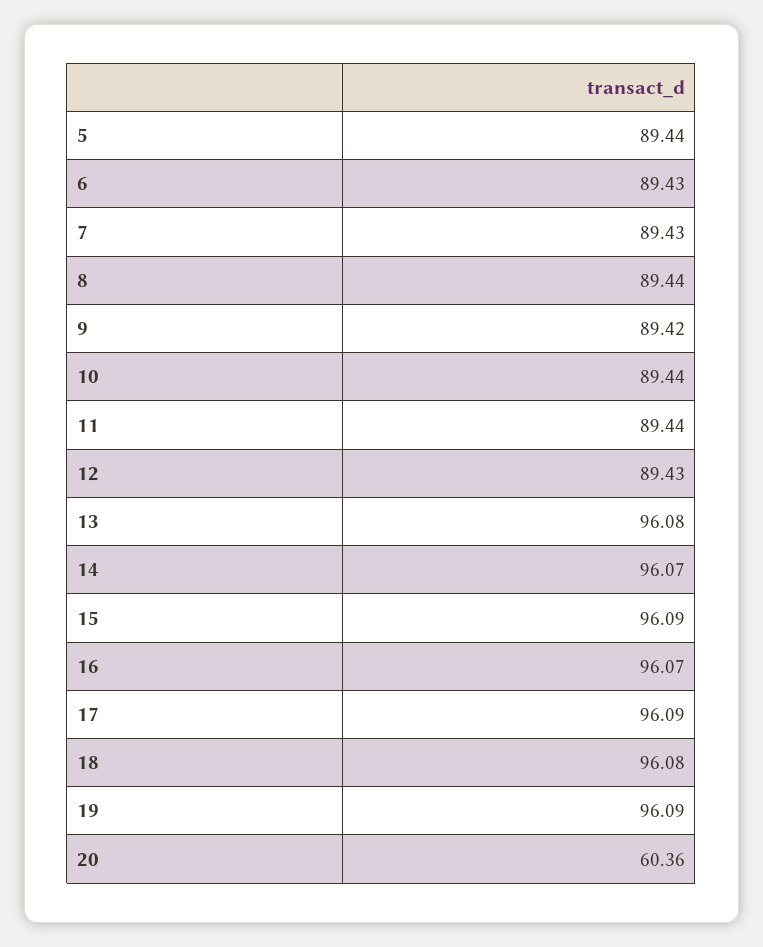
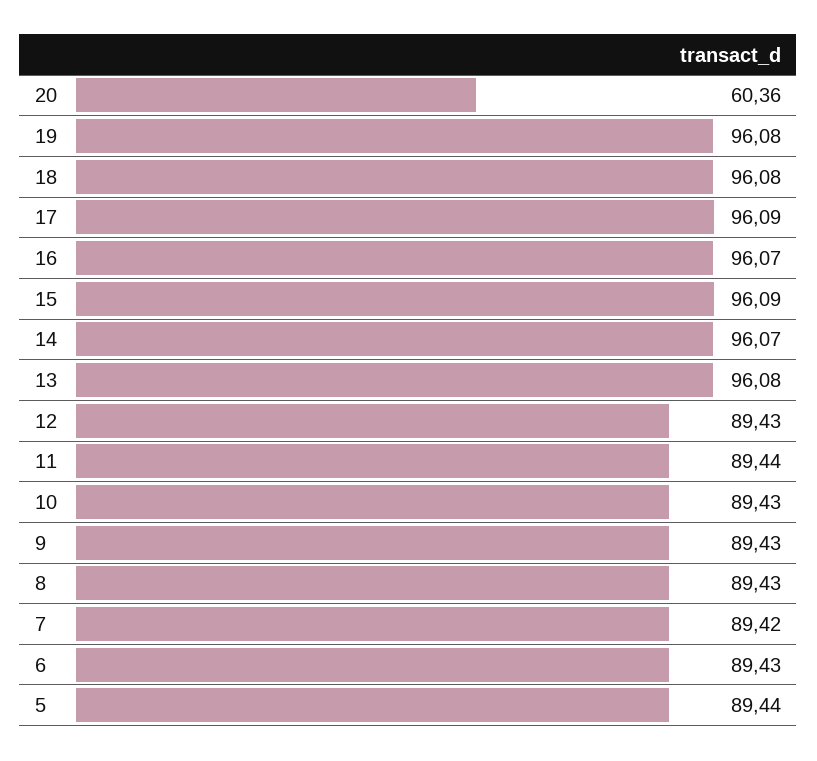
7: 89.43 -> 89.42
8: 89.44 -> 89.43
9: 89.42 -> 89.43
10: 89.44 -> 89.43
19: 96.09 -> 96.08

